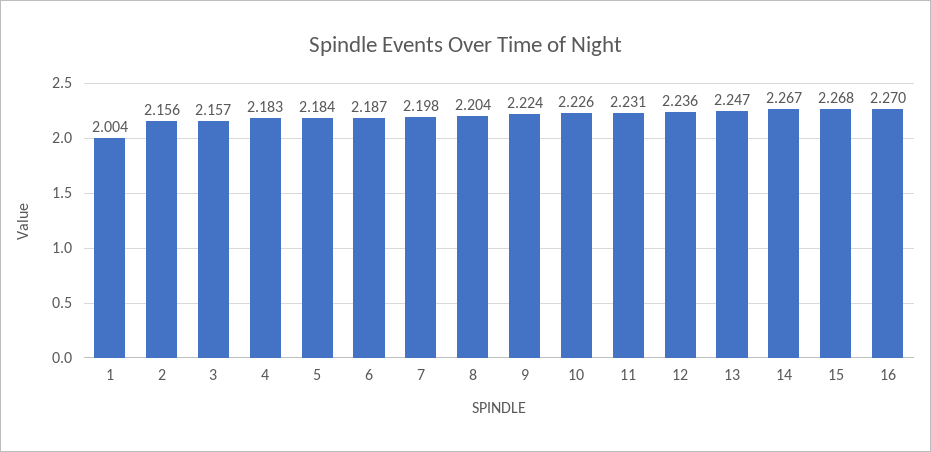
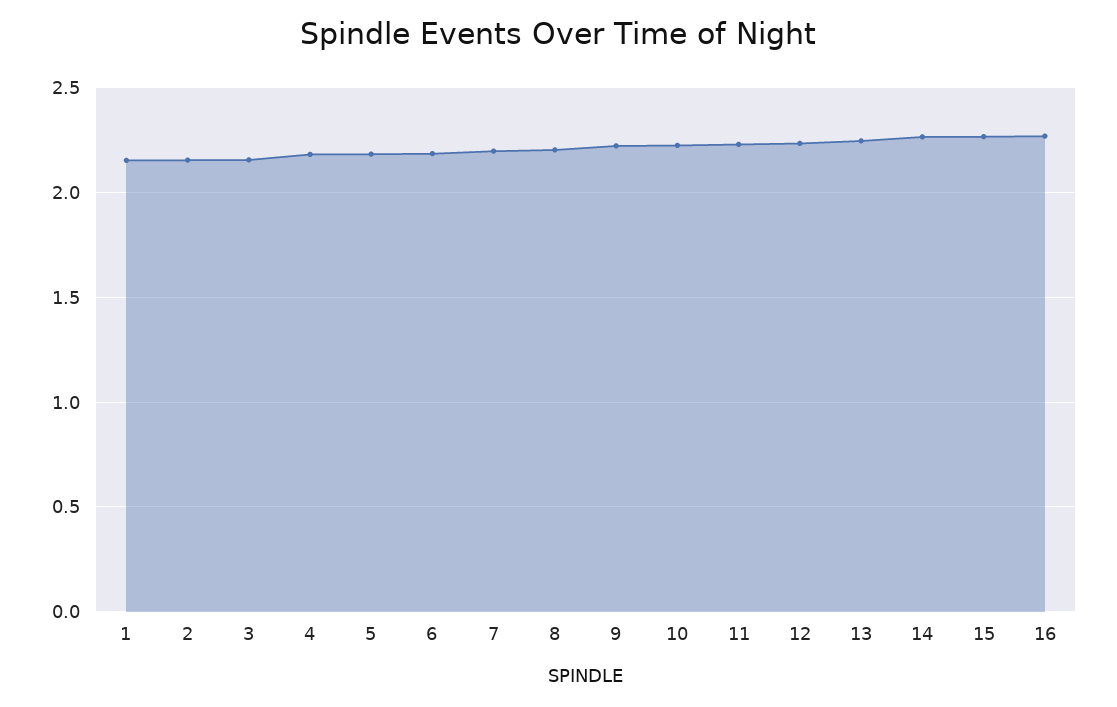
1: 2.004 -> 2.15

